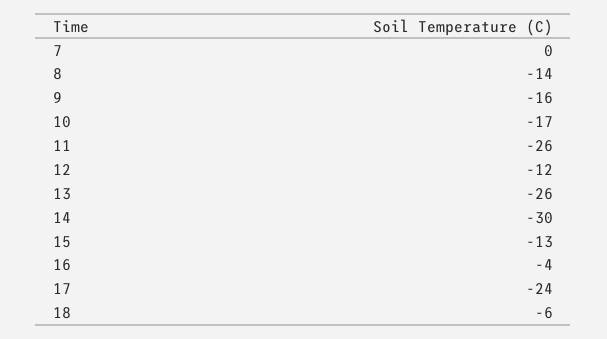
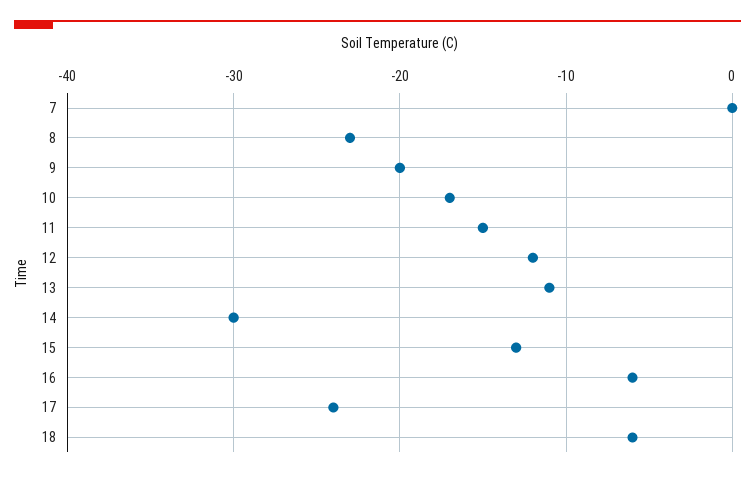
8: -14 -> -23
9: -16 -> -20
11: -26 -> -15
13: -26 -> -11
16: -4 -> -6

